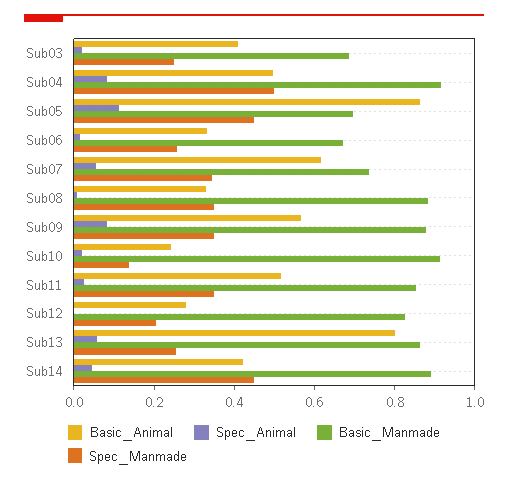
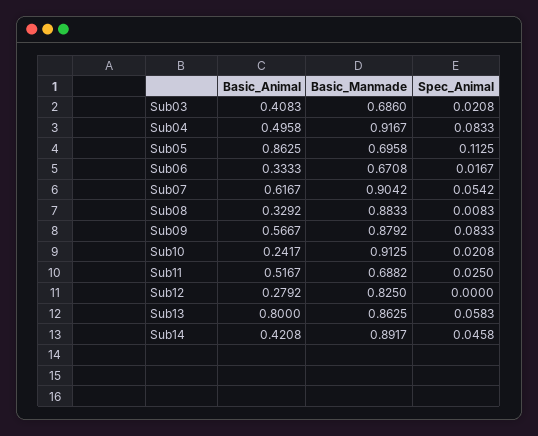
Spec_Manmade, Sub03: 0.25 -> none
Spec_Manmade, Sub04: 0.5 -> none
Spec_Manmade, Sub05: 0.45 -> none
Spec_Manmade, Sub06: 0.25 -> none
Basic_Manmade, Sub07: 0.75 -> 0.9042
Spec_Manmade, Sub07: 0.35 -> none
Spec_Manmade, Sub08: 0.35 -> none
Spec_Manmade, Sub09: 0.35 -> none
Spec_Manmade, Sub10: 0.15 -> none
Basic_Manmade, Sub11: 0.85 -> 0.6882
Spec_Manmade, Sub11: 0.35 -> none
Spec_Manmade, Sub12: 0.2 -> none
Spec_Manmade, Sub13: 0.25 -> none
Spec_Manmade, Sub14: 0.45 -> none

